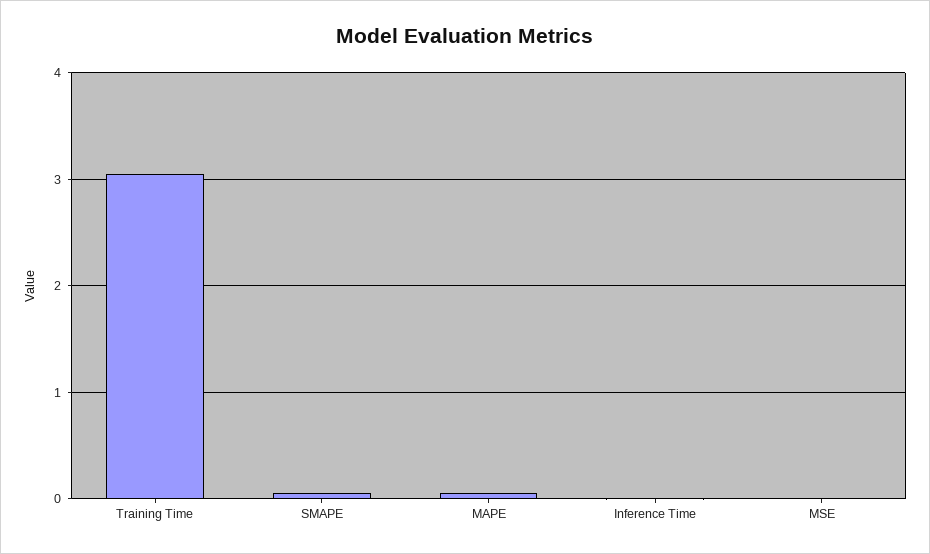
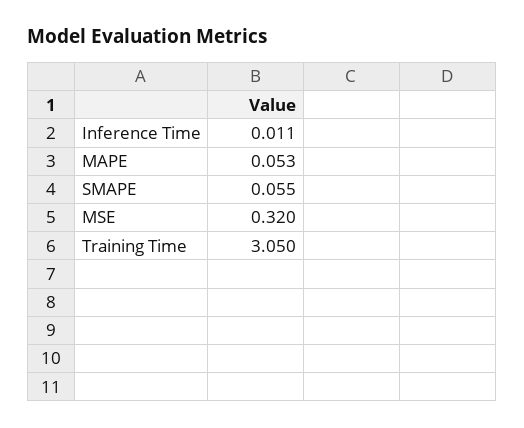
MSE: 0 -> 0.32

